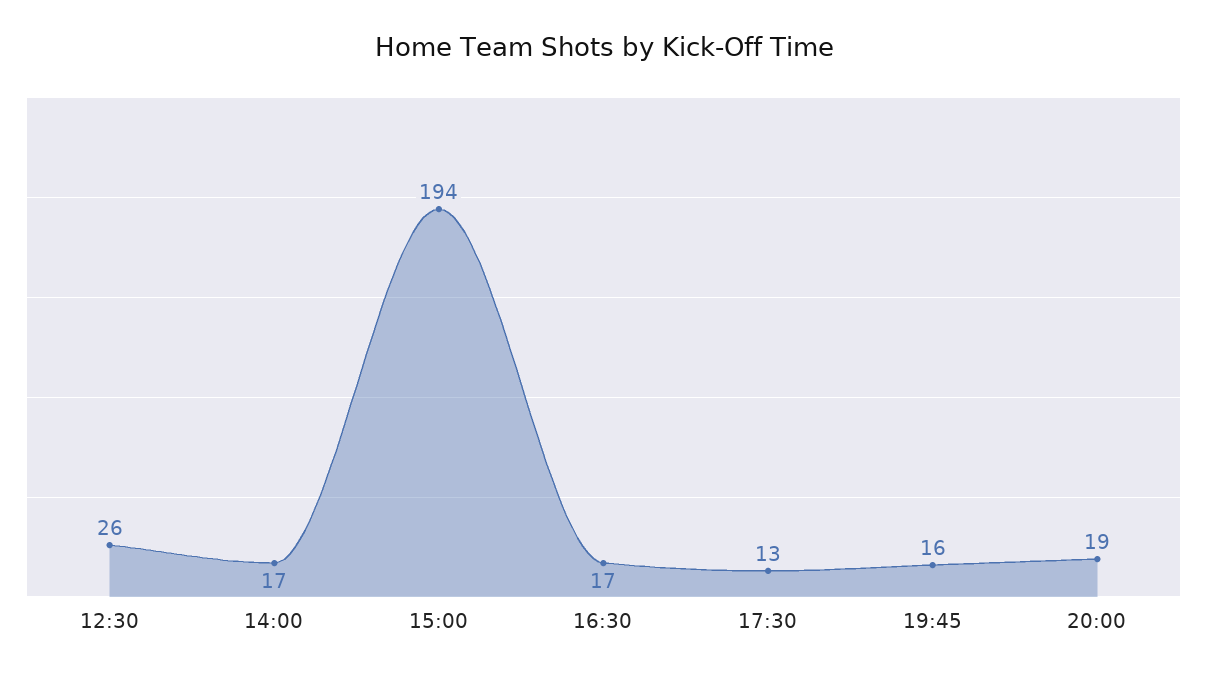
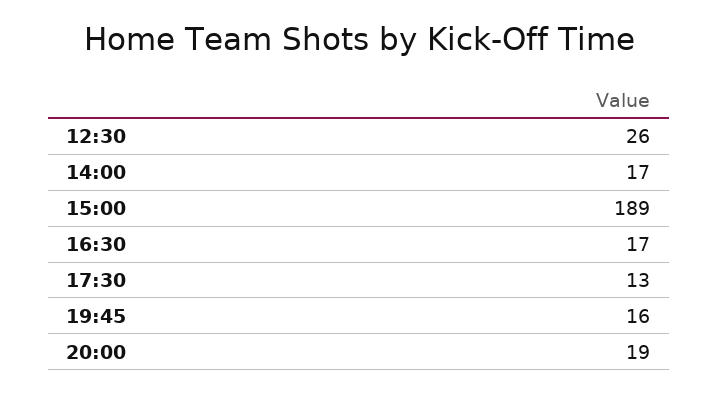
15:00: 194 -> 189

